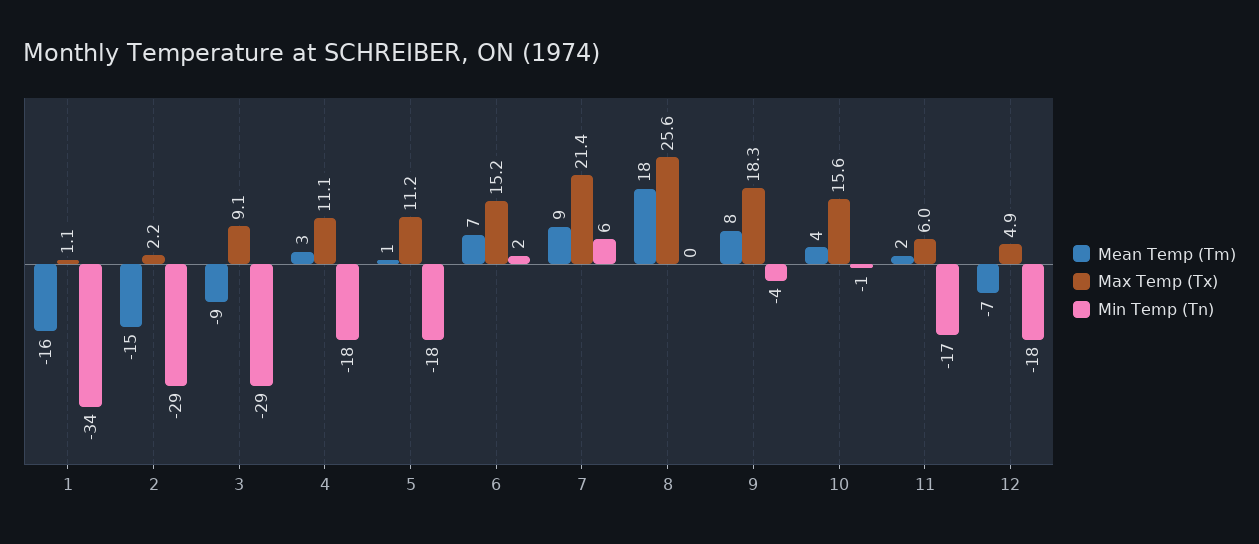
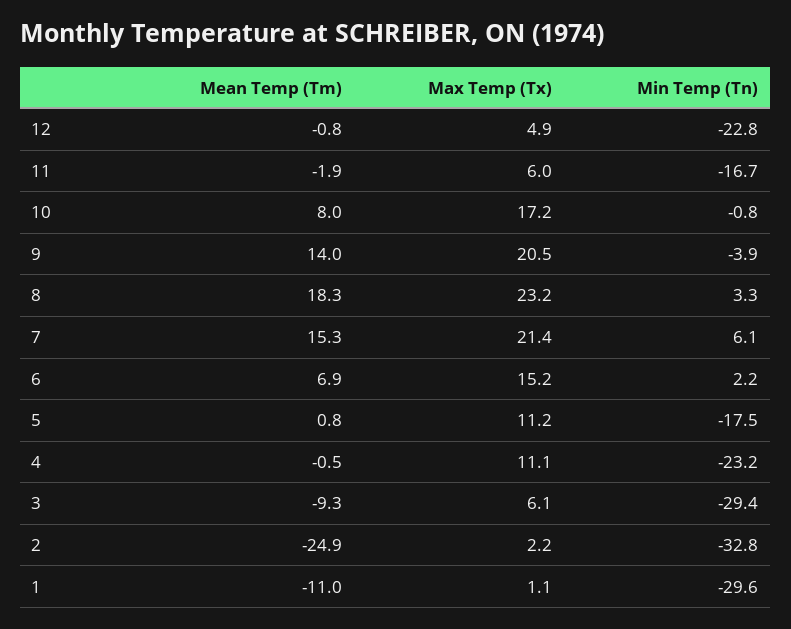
Mean Temp (Tm), 1: -16 -> -11
Min Temp (Tn), 1: -34 -> -29.6
Mean Temp (Tm), 2: -15 -> -24.9
Min Temp (Tn), 2: -29 -> -32.8
Max Temp (Tx), 3: 9.1 -> 6.1
Mean Temp (Tm), 4: 3 -> -0.5
Min Temp (Tn), 4: -18 -> -23.2
Mean Temp (Tm), 7: 9 -> 15.3
Max Temp (Tx), 8: 25.6 -> 23.2
Min Temp (Tn), 8: 0 -> 3.3
Mean Temp (Tm), 9: 8 -> 14
Max Temp (Tx), 9: 18.3 -> 20.5
Mean Temp (Tm), 10: 4 -> 8
Max Temp (Tx), 10: 15.6 -> 17.2
Mean Temp (Tm), 11: 2 -> -1.9
Mean Temp (Tm), 12: -7 -> -0.8
Min Temp (Tn), 12: -18 -> -22.8

